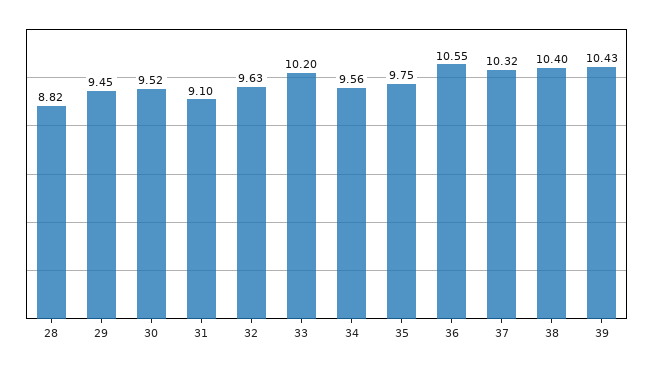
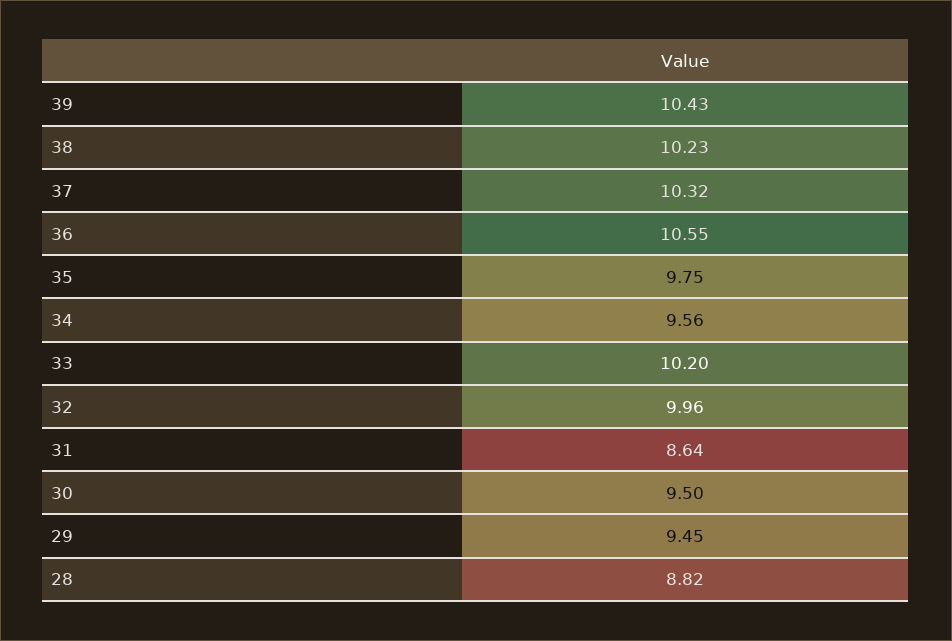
30: 9.52 -> 9.5
31: 9.1 -> 8.64
32: 9.63 -> 9.96
38: 10.4 -> 10.23

